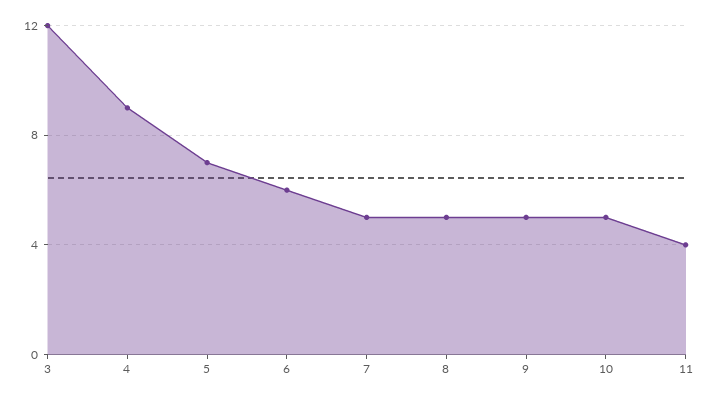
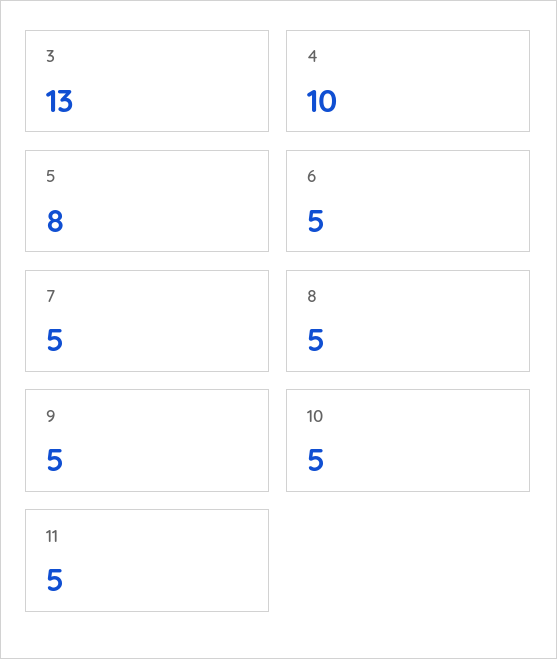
3: 12 -> 13
4: 9 -> 10
5: 7 -> 8
6: 6 -> 5
11: 4 -> 5

